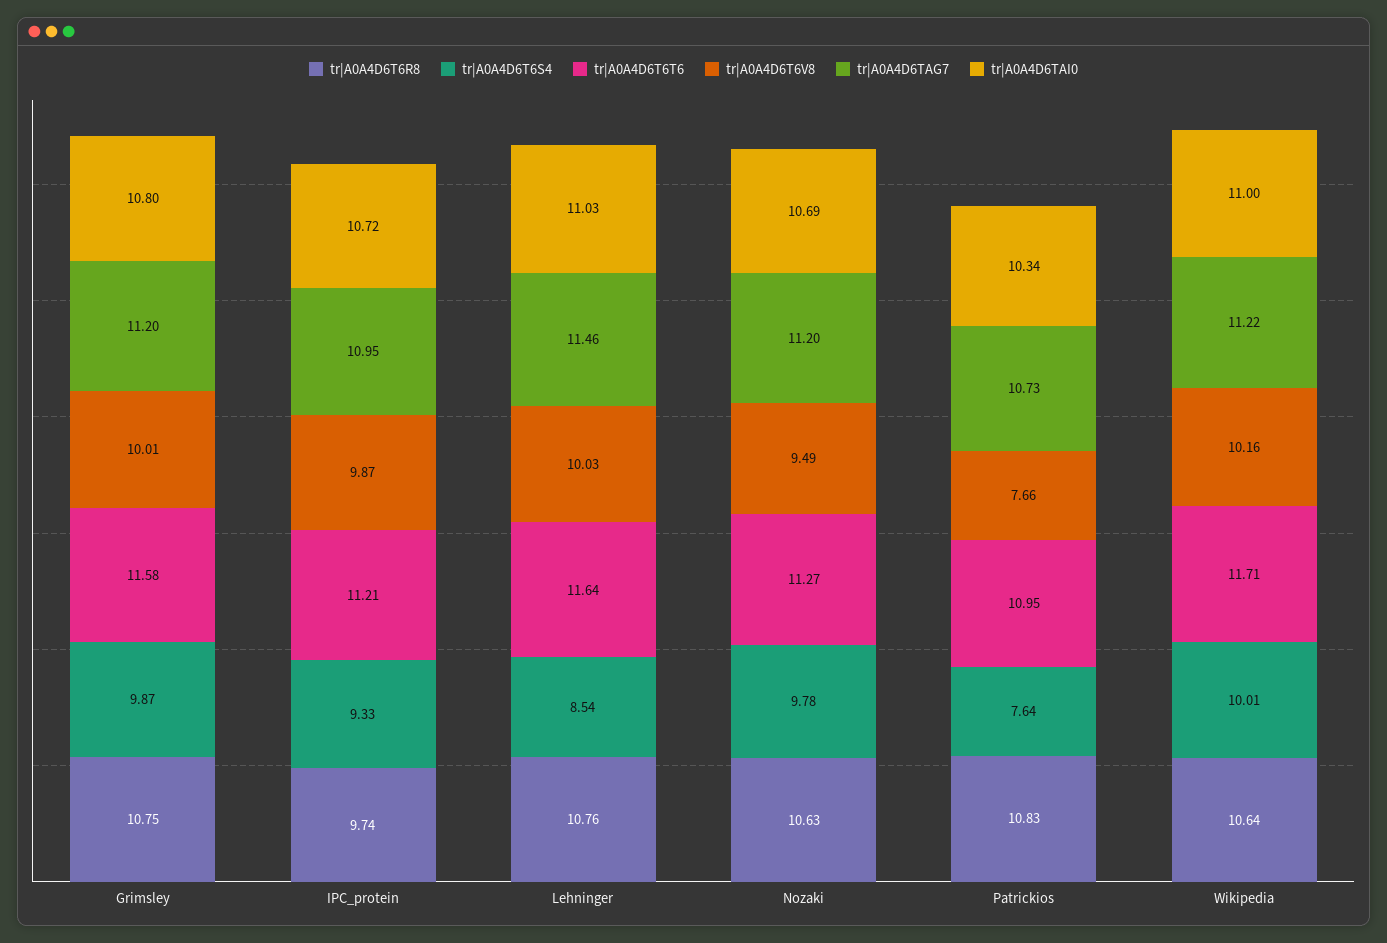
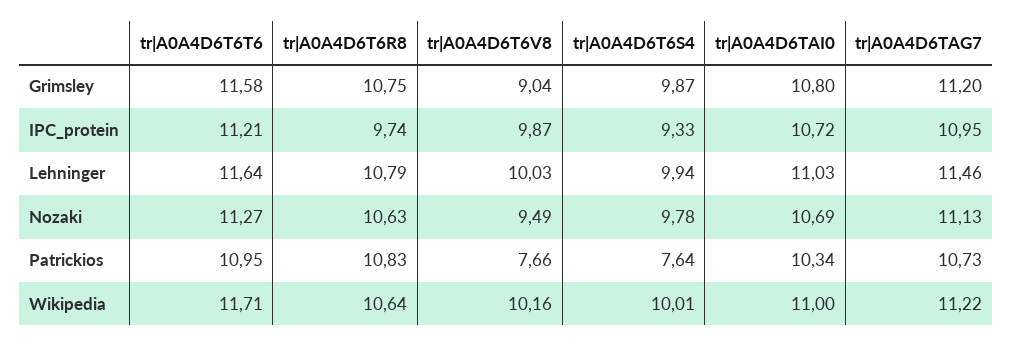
tr|A0A4D6T6V8, Grimsley: 10.01 -> 9.04
tr|A0A4D6T6R8, Lehninger: 10.76 -> 10.79
tr|A0A4D6T6S4, Lehninger: 8.54 -> 9.94
tr|A0A4D6TAG7, Nozaki: 11.2 -> 11.13

